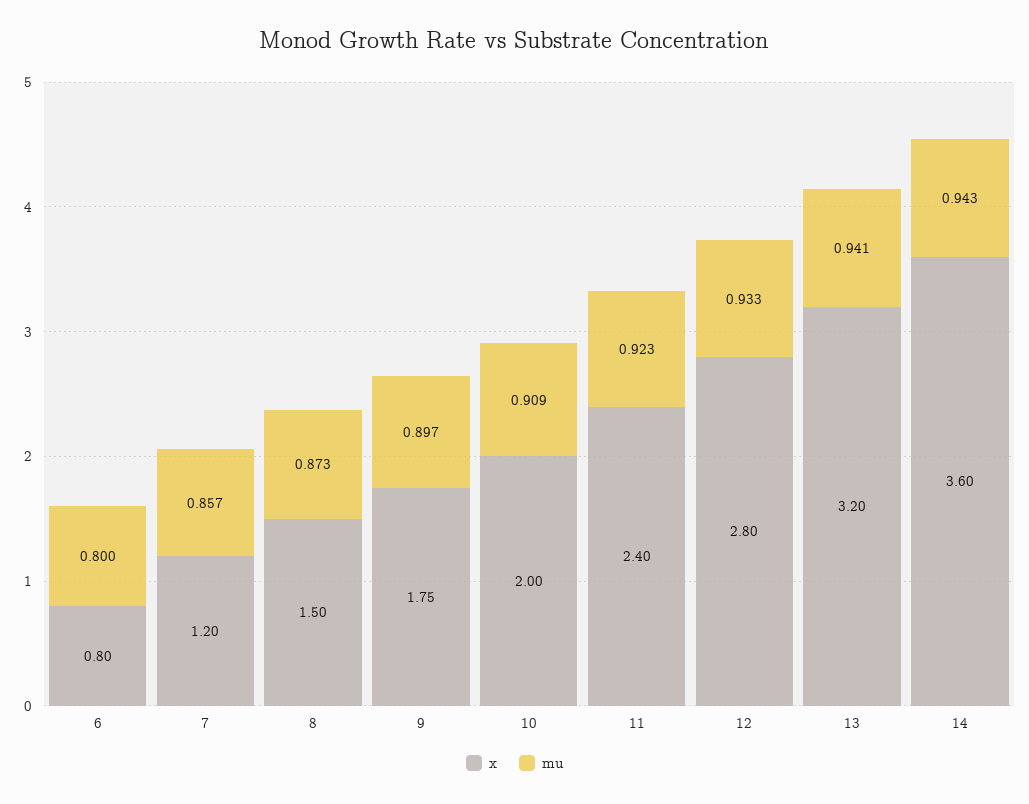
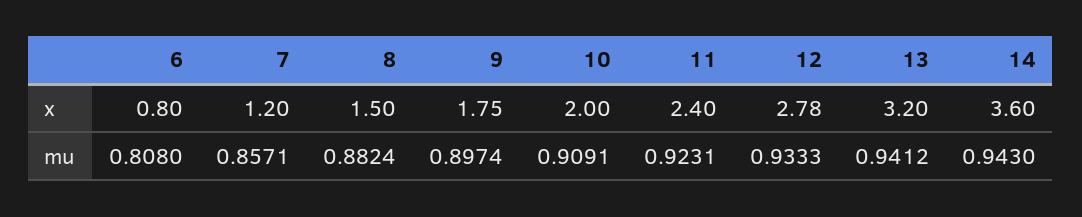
mu, 6: 0.8 -> 0.808
mu, 8: 0.873 -> 0.8824
x, 12: 2.8 -> 2.78

